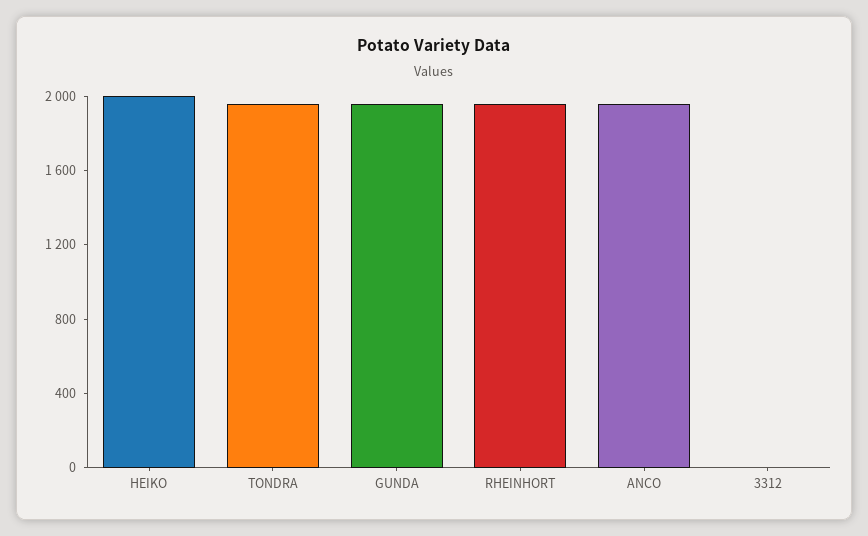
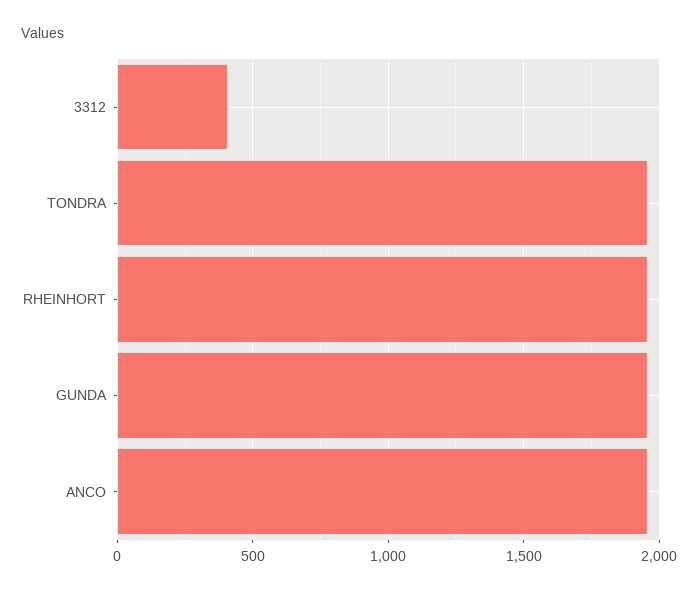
HEIKO: 2000 -> none
3312: 0 -> 400

